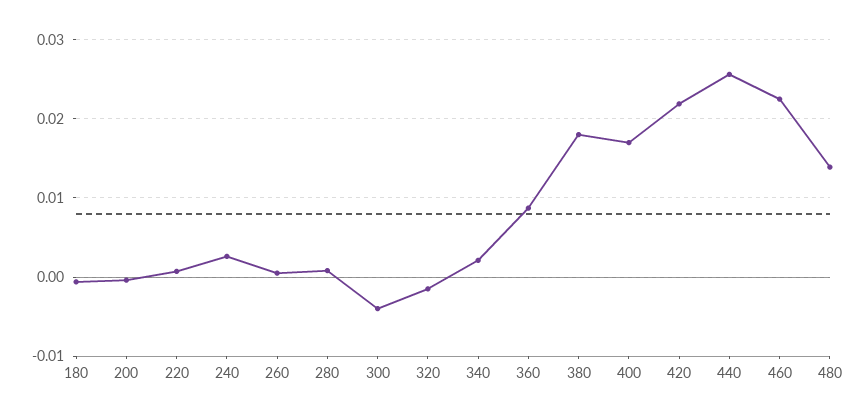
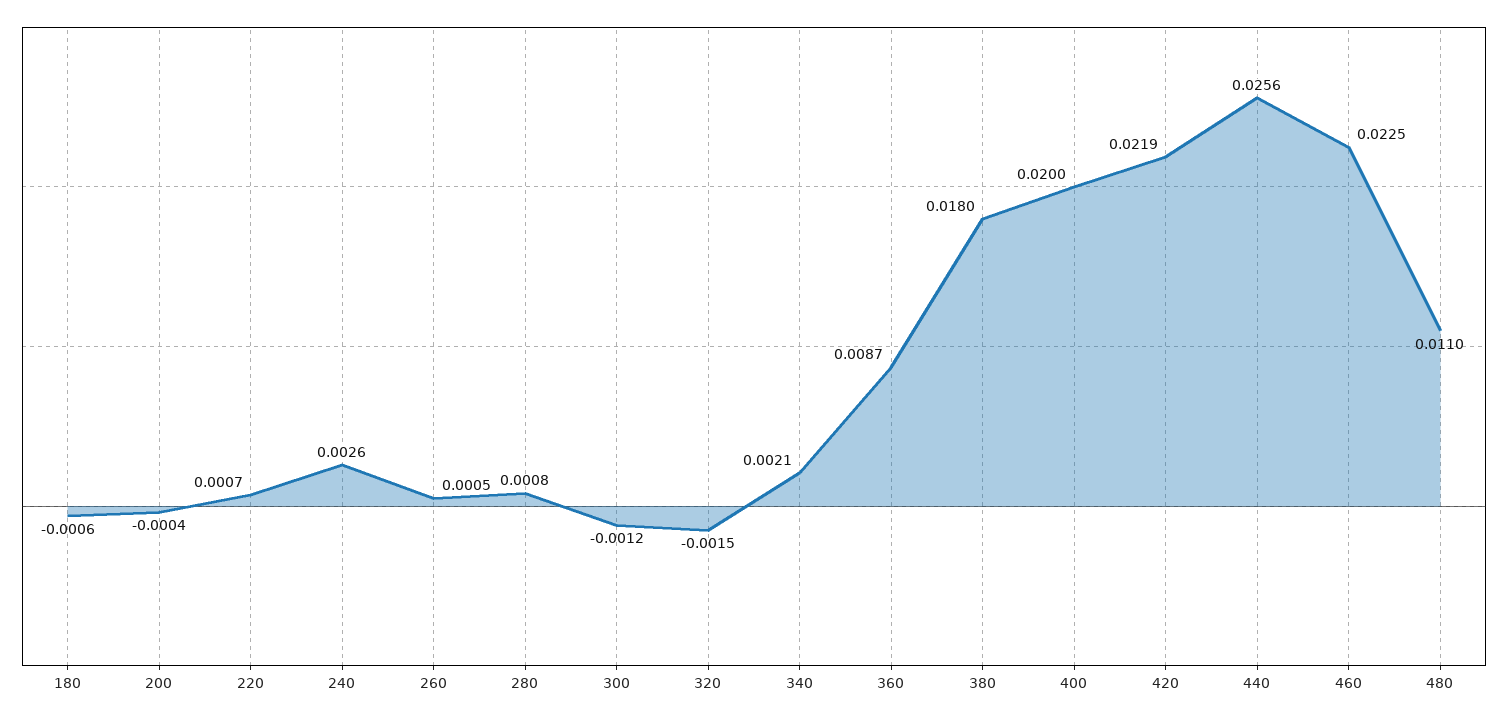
300: -0.004 -> -0.0012
400: 0.017 -> 0.02
480: 0.014 -> 0.011

